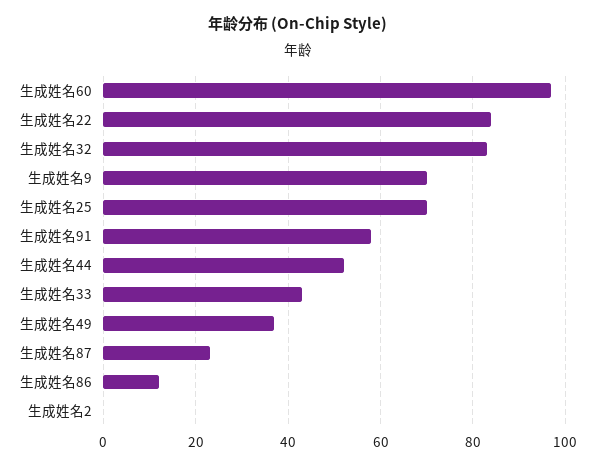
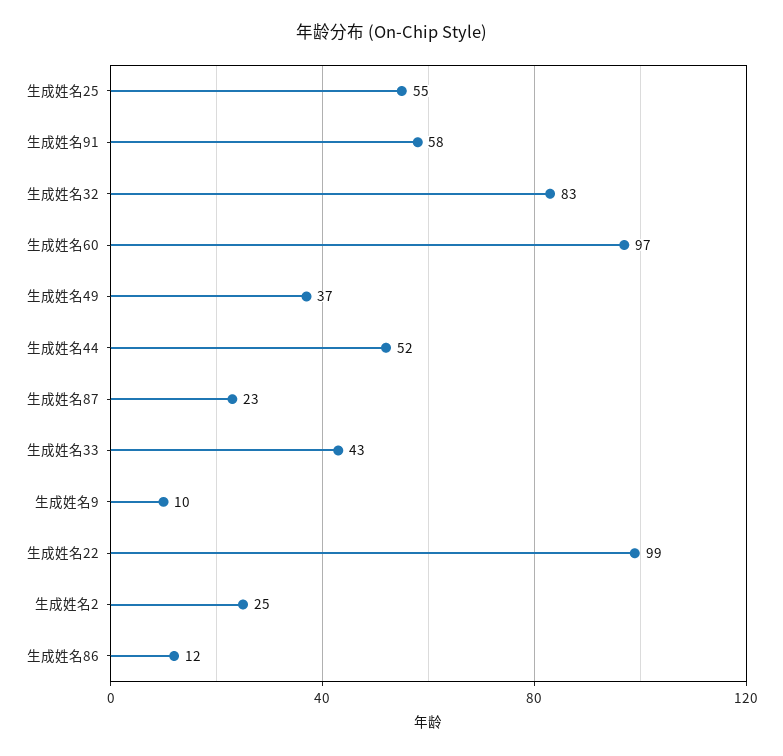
生成姓名22: 85 -> 99
生成姓名9: 70 -> 10
生成姓名25: 70 -> 55
生成姓名2: 0 -> 25

